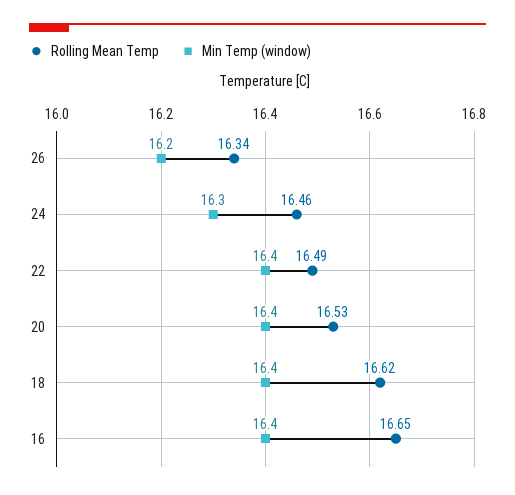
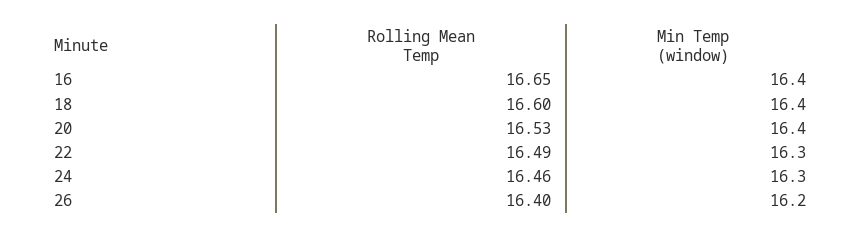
Rolling Mean Temp, 26: 16.34 -> 16.4
Min Temp (window), 22: 16.4 -> 16.3
Rolling Mean Temp, 18: 16.62 -> 16.6

